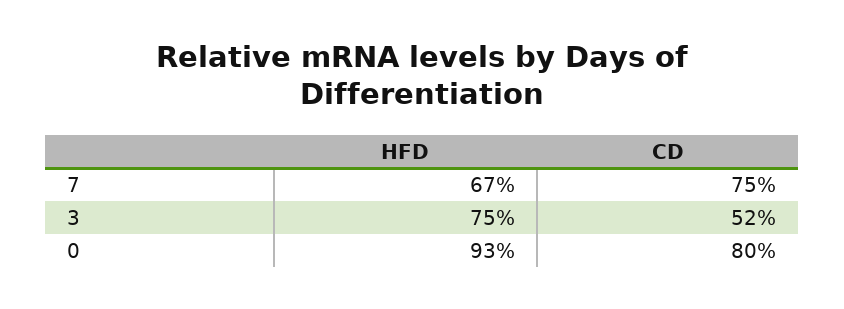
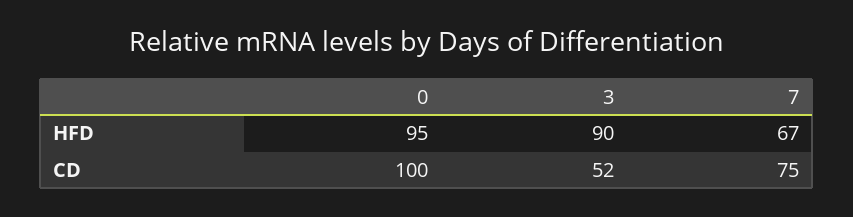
HFD, 3: 75 -> 90
HFD, 0: 93 -> 95
CD, 0: 80 -> 100

